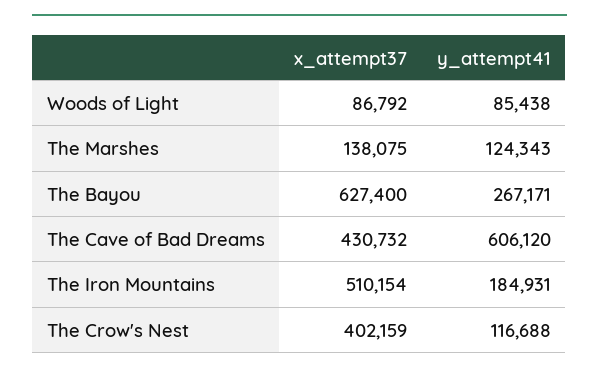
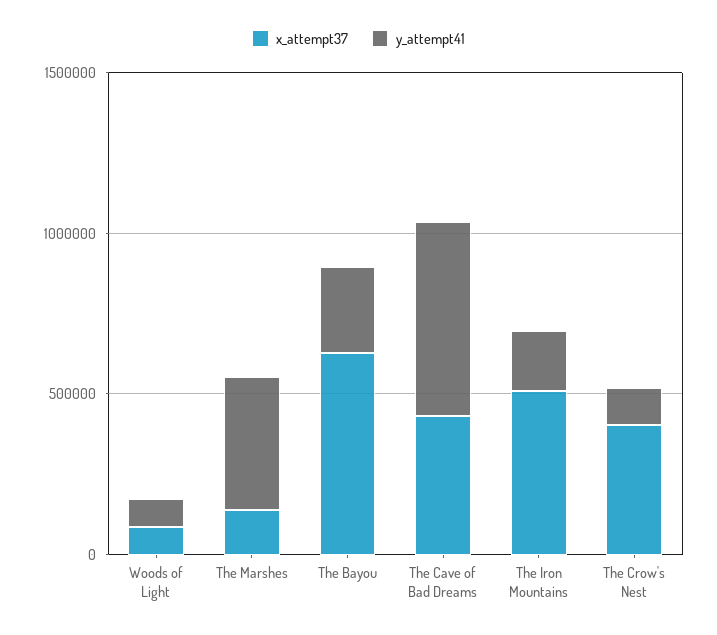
y_attempt41, The Marshes: 124343 -> 400000

